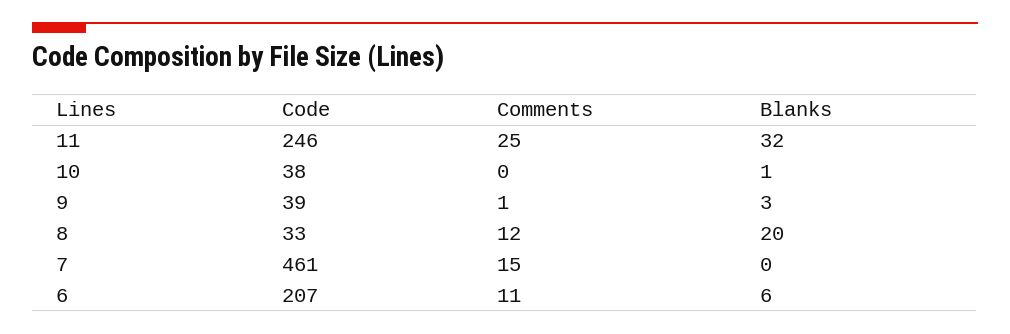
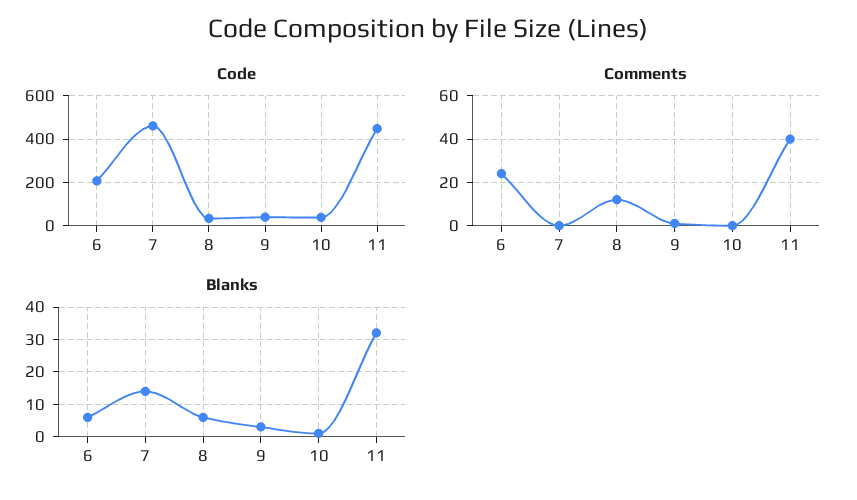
Code, 11: 246 -> 450
Comments, 11: 25 -> 40
Blanks, 8: 20 -> 5
Comments, 7: 15 -> 0
Blanks, 7: 0 -> 15
Comments, 6: 11 -> 25

